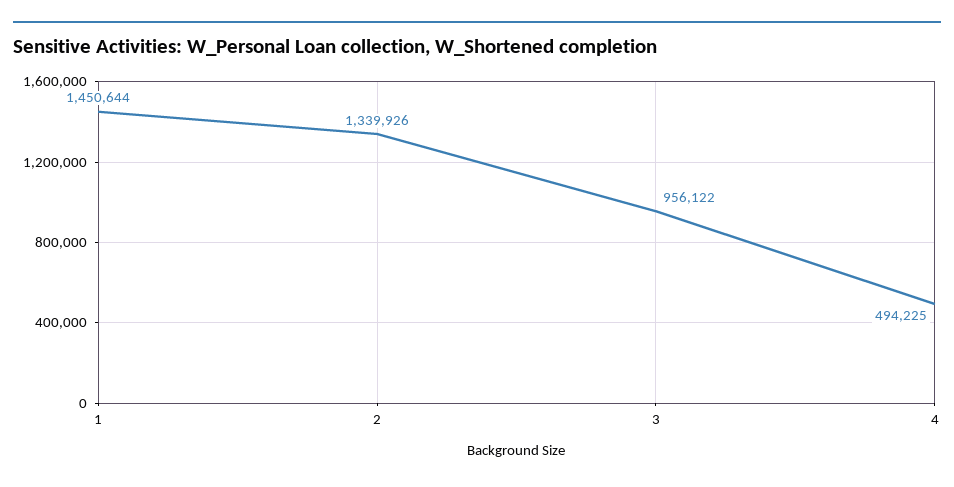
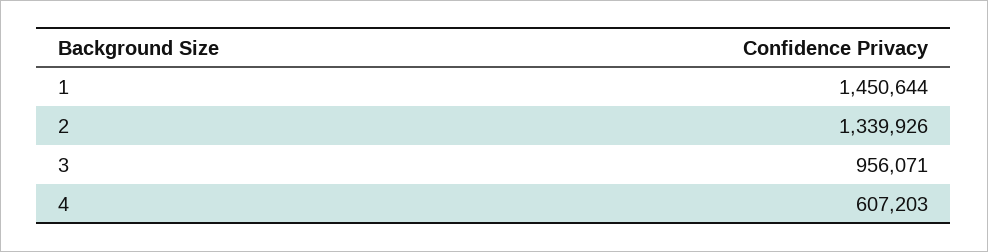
3: 956122 -> 956071
4: 494225 -> 607203

